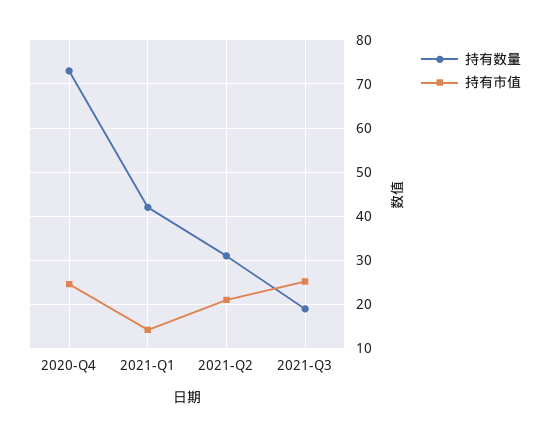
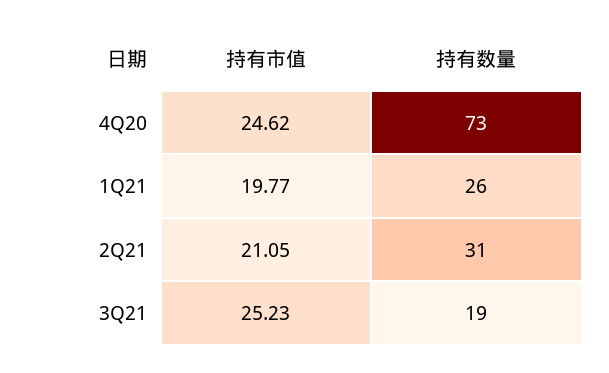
持有数量, 2021-Q1: 42 -> 26
持有市值, 2021-Q1: 14 -> 19.77

